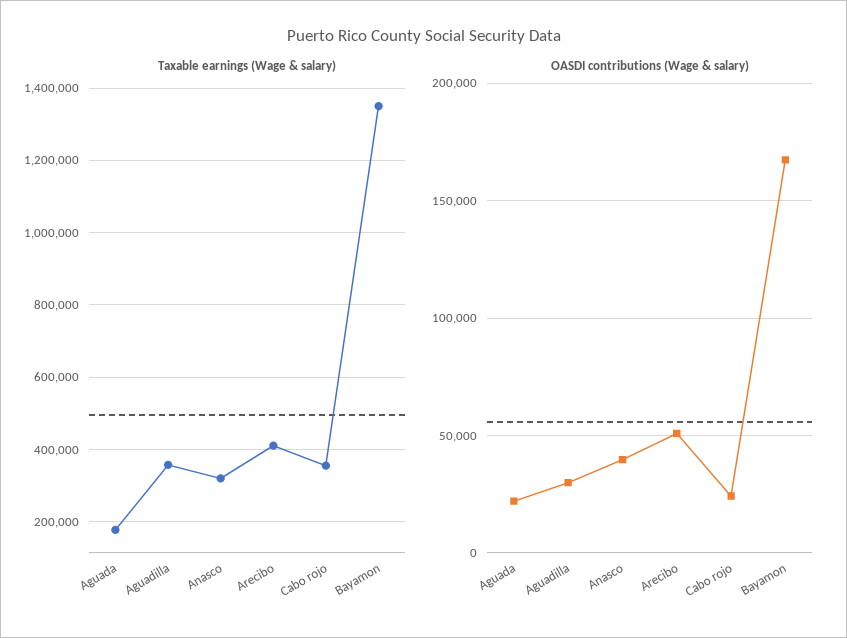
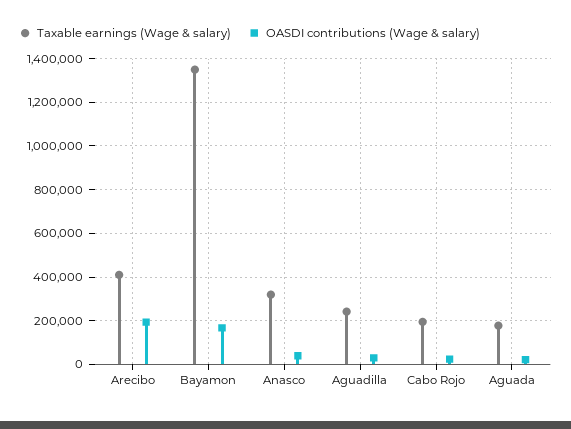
Taxable earnings (Wage & salary), Aguadilla: 360000 -> 250000
Taxable earnings (Wage & salary), Cabo rojo: 360000 -> 200000
OASDI contributions (Wage & salary), Arecibo: 50000 -> 200000

